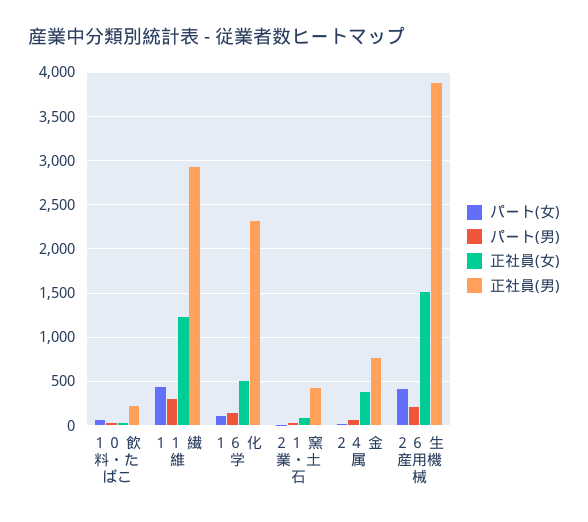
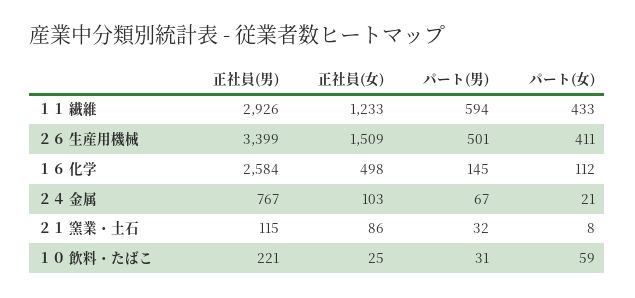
パート(男), １１ 繊維: 300 -> 594
正社員(男), １６ 化学: 2300 -> 2584
正社員(男), ２１ 窯業・土石: 400 -> 115
正社員(女), ２４ 金属: 400 -> 103
パート(男), ２６ 生産用機械: 200 -> 501
正社員(男), ２６ 生産用機械: 3900 -> 3399

